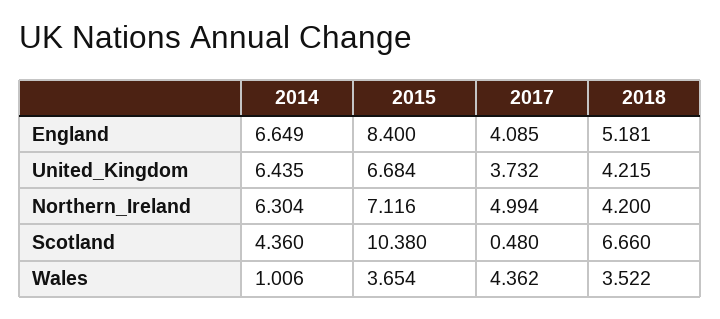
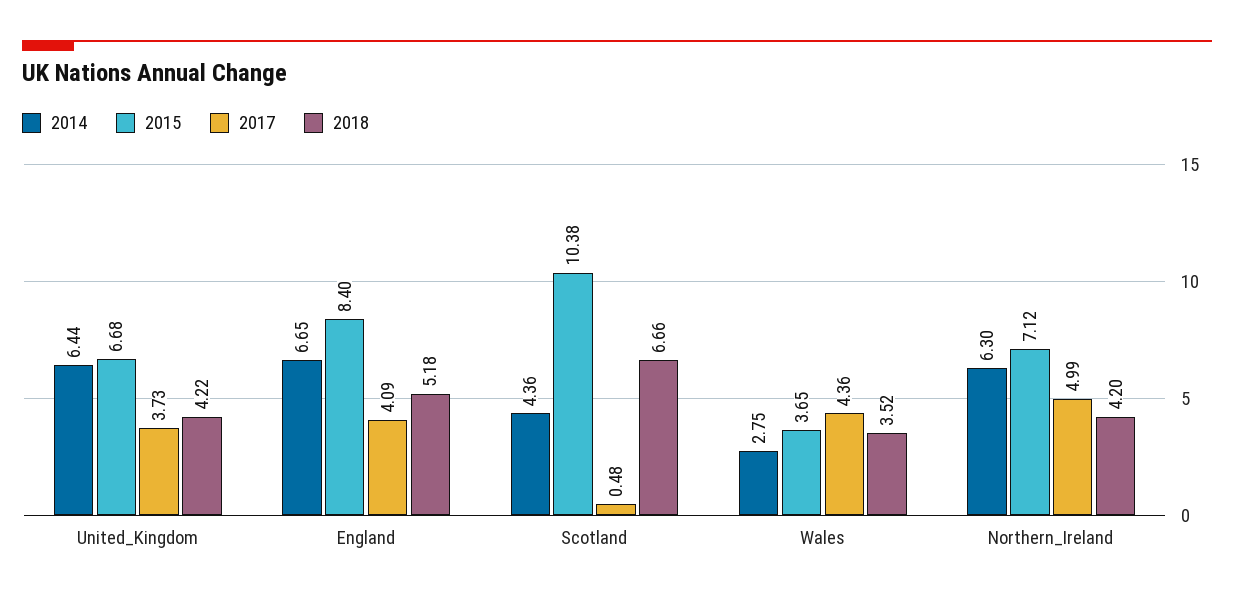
2014, Wales: 1.006 -> 2.75

